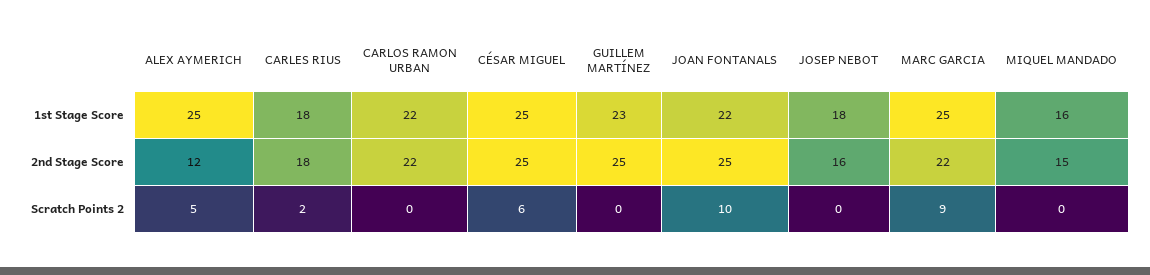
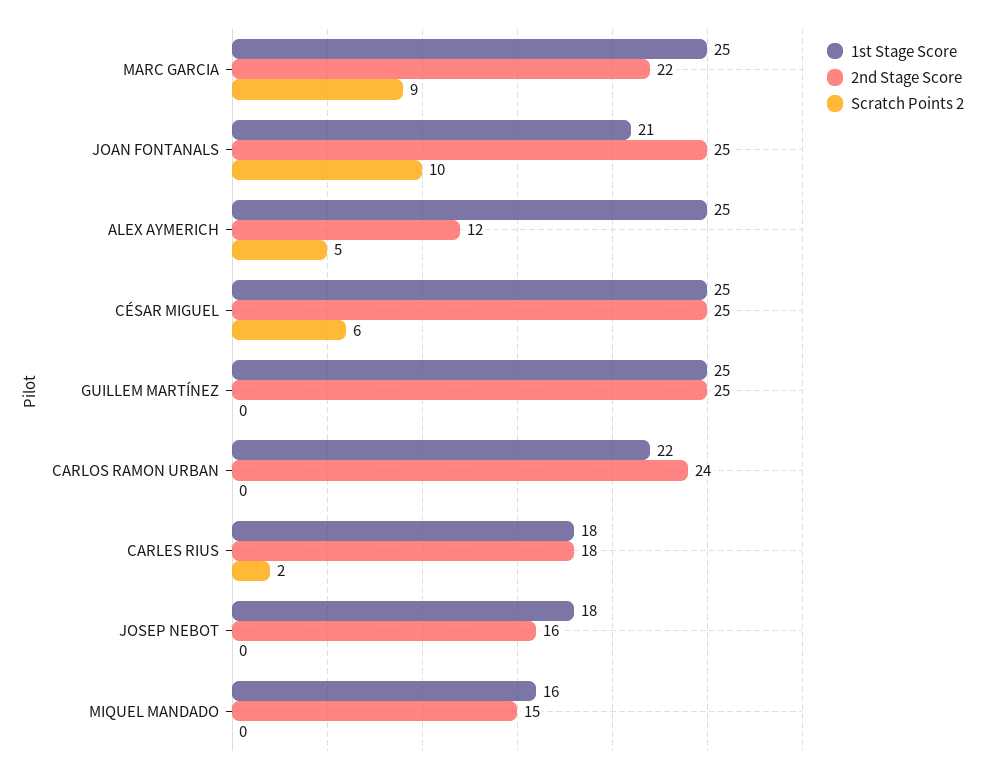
1st Stage Score, GUILLEM MARTÍNEZ: 23 -> 25
1st Stage Score, JOAN FONTANALS: 22 -> 21
2nd Stage Score, CARLOS RAMON URBAN: 22 -> 24

